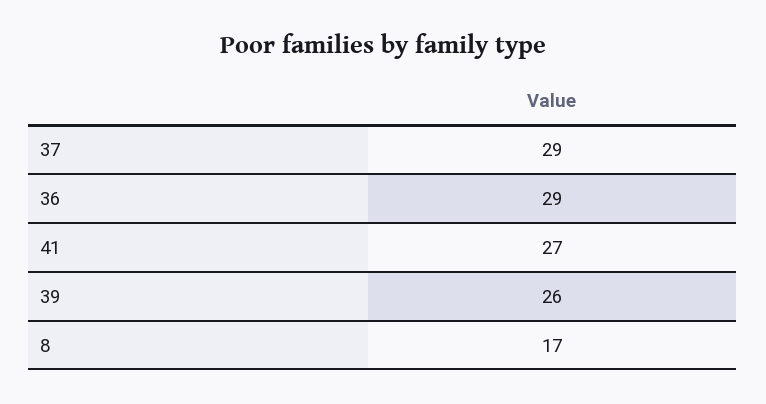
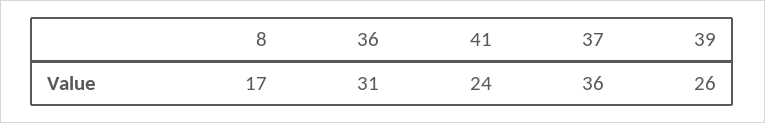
37: 29 -> 36
36: 29 -> 31
41: 27 -> 24

